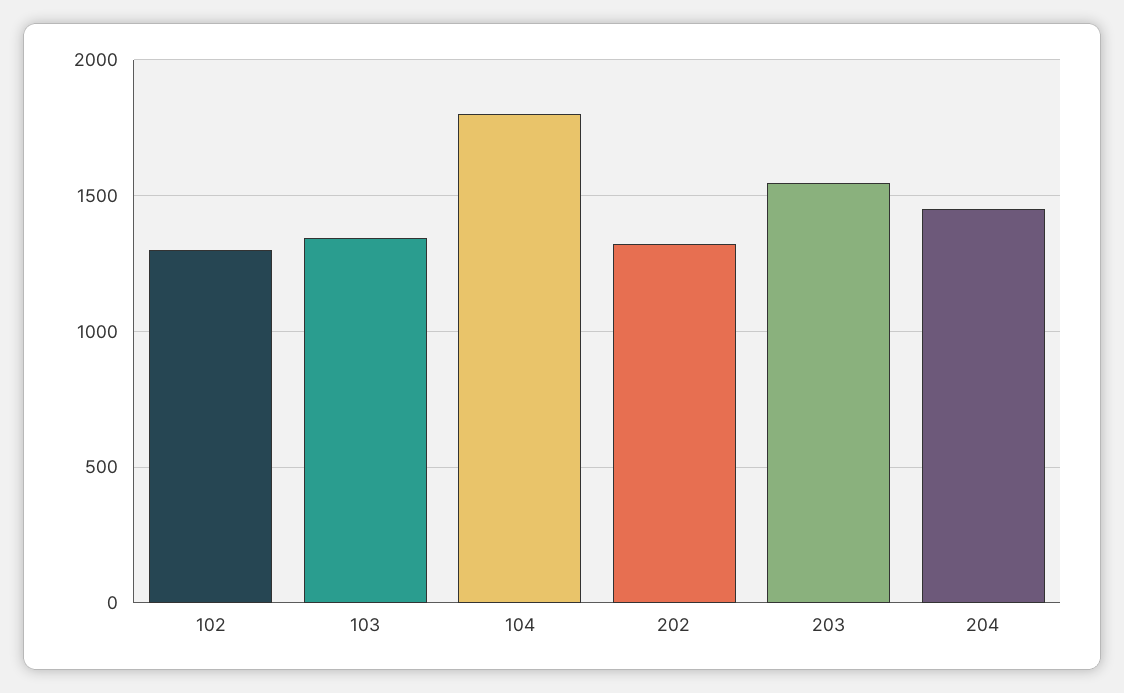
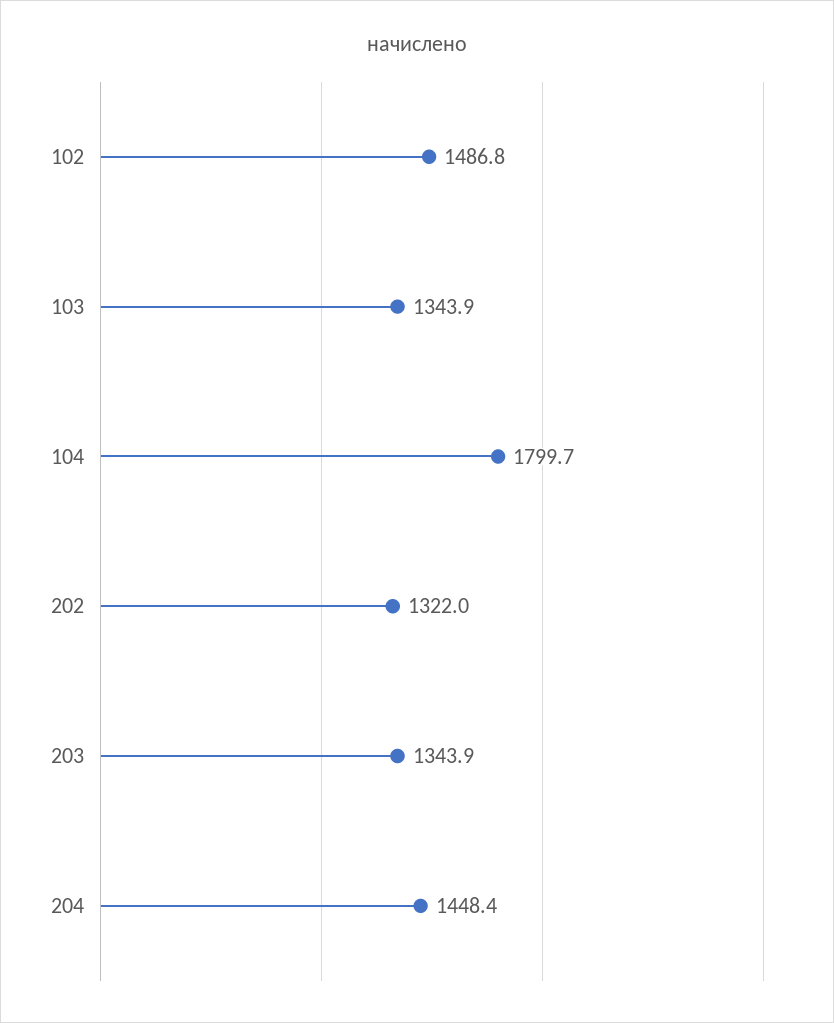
102: 1300 -> 1486.8
203: 1550 -> 1343.9

